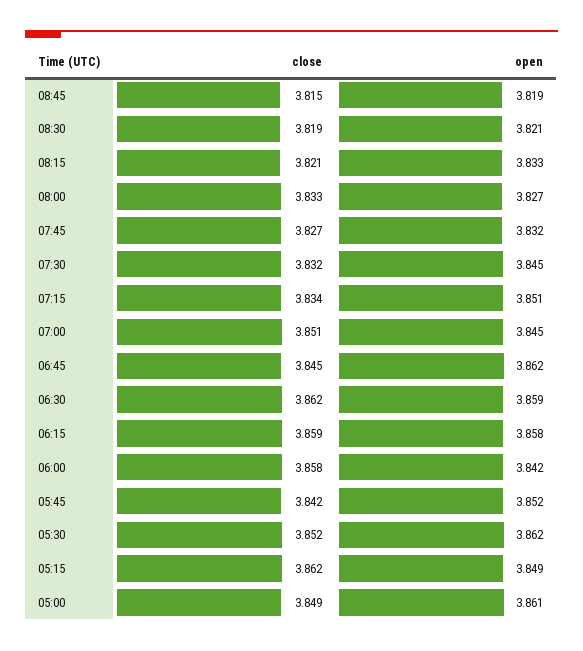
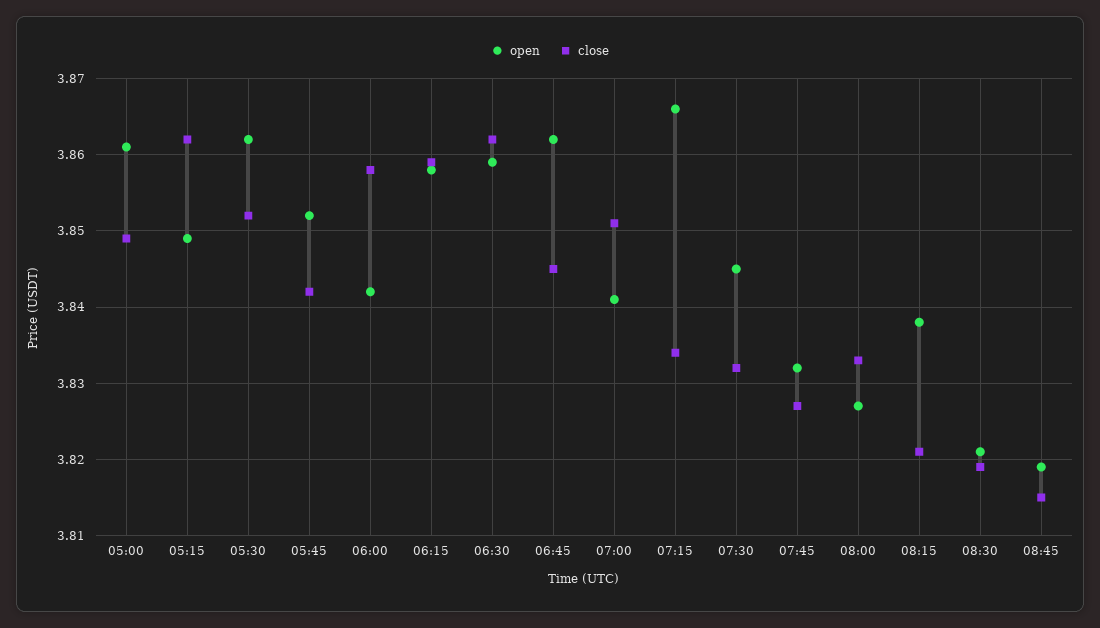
open, 08:15: 3.833 -> 3.838
open, 07:15: 3.851 -> 3.866
open, 07:00: 3.845 -> 3.841

